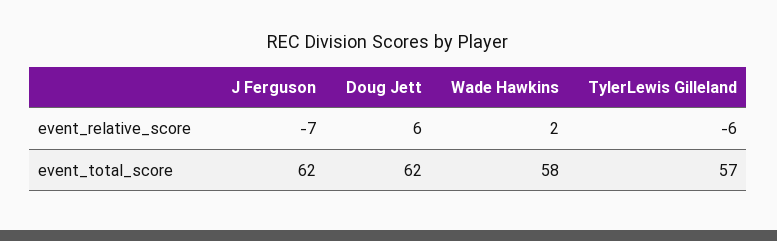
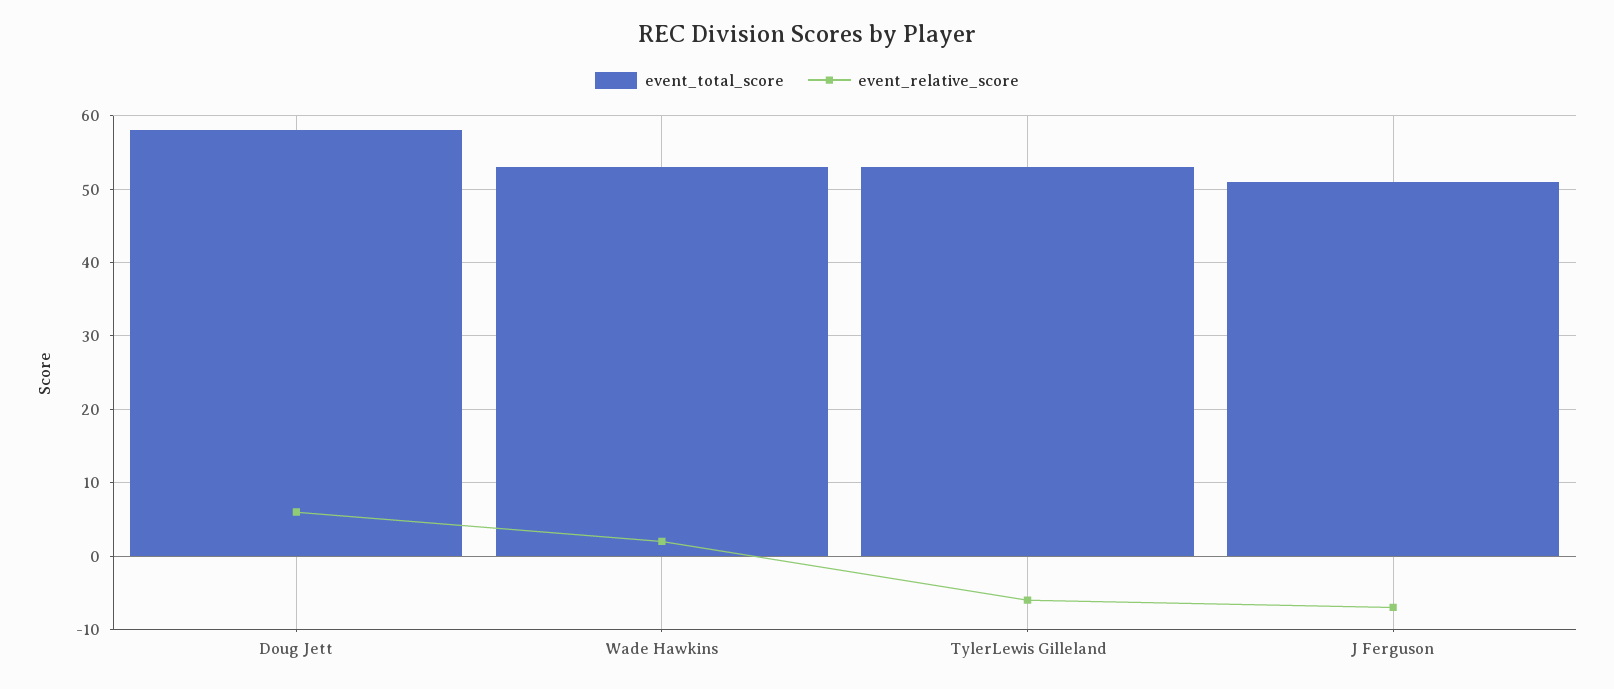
event_total_score, J Ferguson: 62 -> 51
event_total_score, Doug Jett: 62 -> 58
event_total_score, Wade Hawkins: 58 -> 53
event_total_score, TylerLewis Gilleland: 57 -> 53

